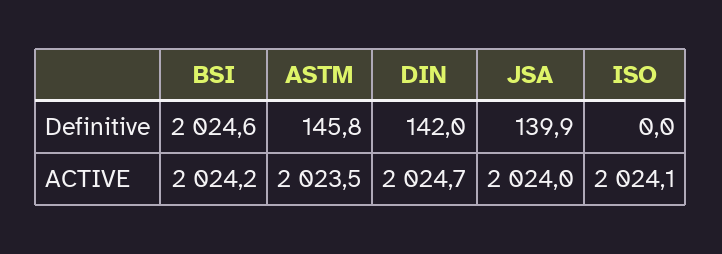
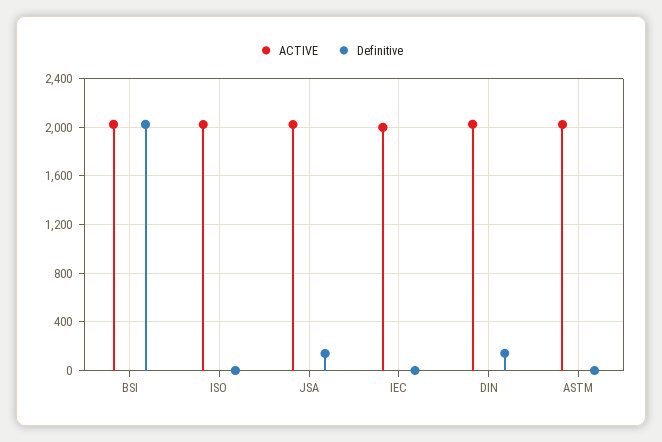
Definitive, ASTM: 145.8 -> 0
ACTIVE, IEC: none -> 2000
Definitive, IEC: none -> 0

